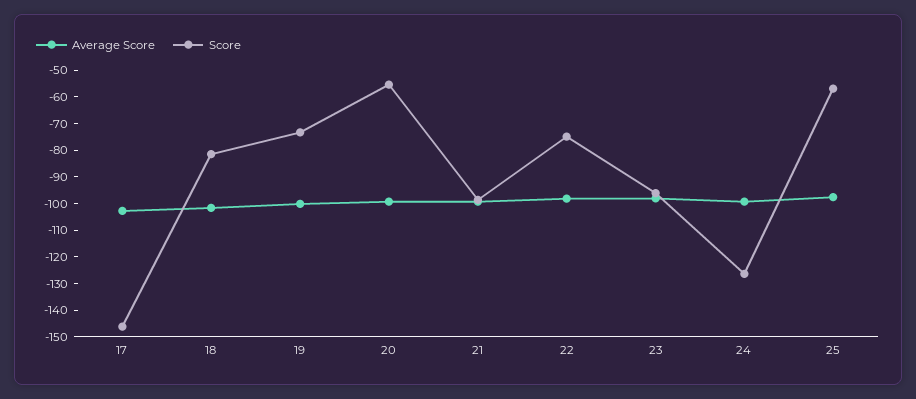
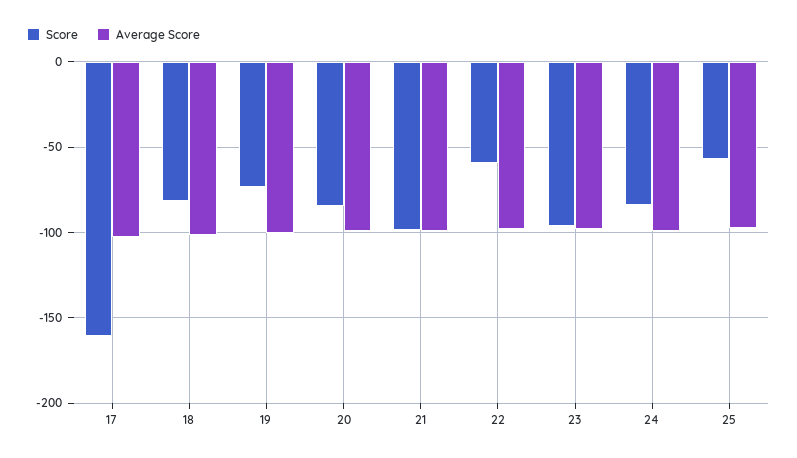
Score, 17: -145 -> -160
Score, 20: -55 -> -85
Score, 22: -75 -> -60
Score, 24: -125 -> -85

